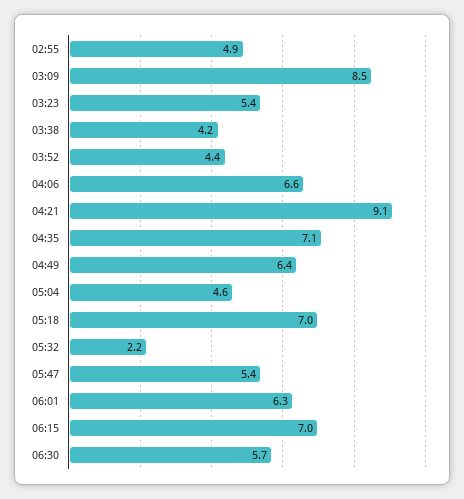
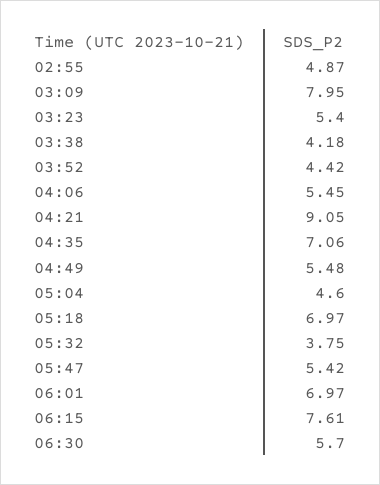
03:09: 8.5 -> 7.95
04:06: 6.6 -> 5.45
04:49: 6.4 -> 5.48
05:32: 2.2 -> 3.75
06:01: 6.3 -> 6.97
06:15: 7 -> 7.61

